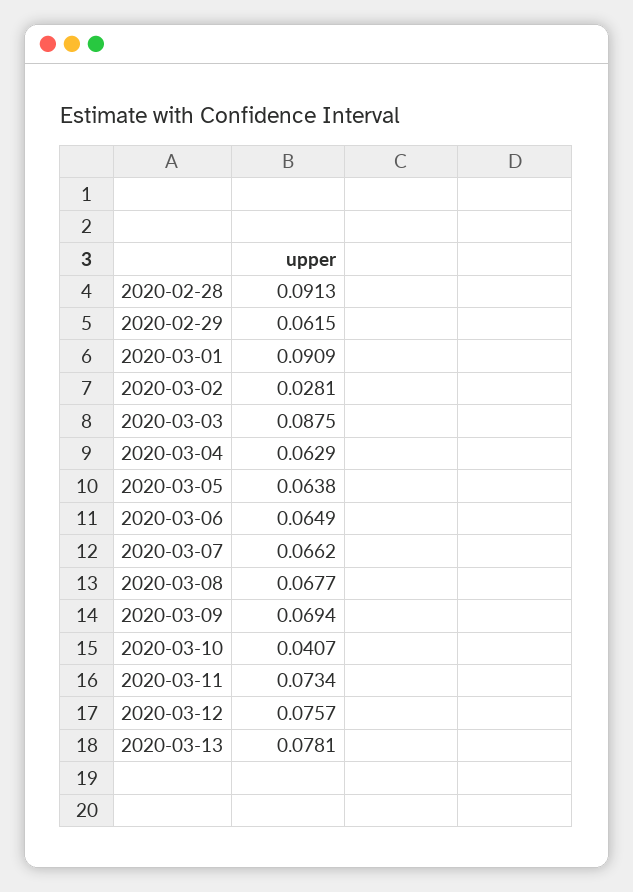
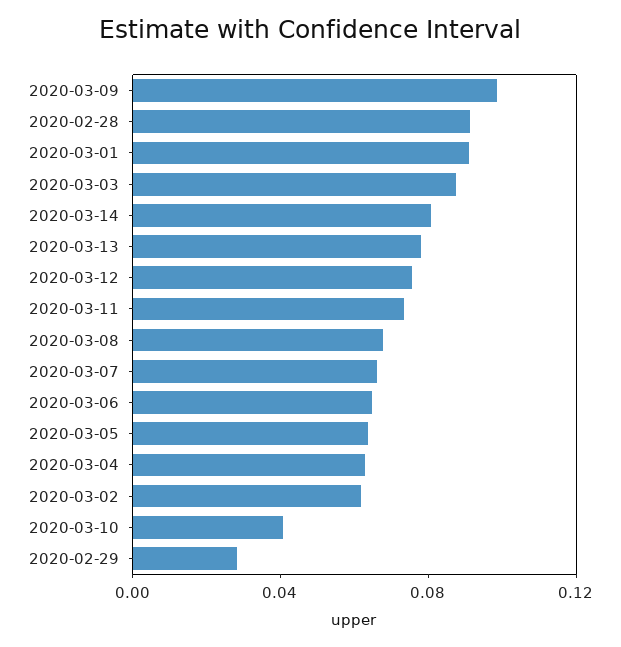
2020-02-29: 0.0615 -> 0.03
2020-03-02: 0.0281 -> 0.06
2020-03-09: 0.0694 -> 0.1
2020-03-14: none -> 0.08

